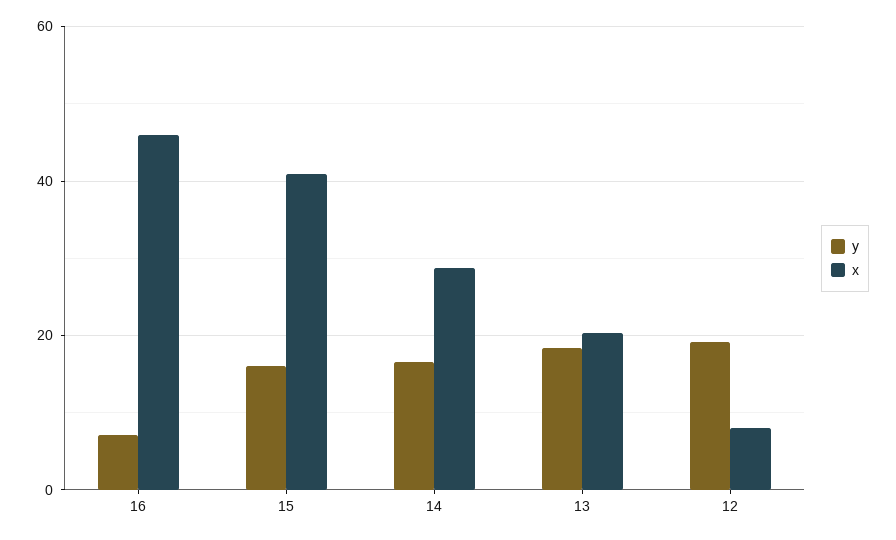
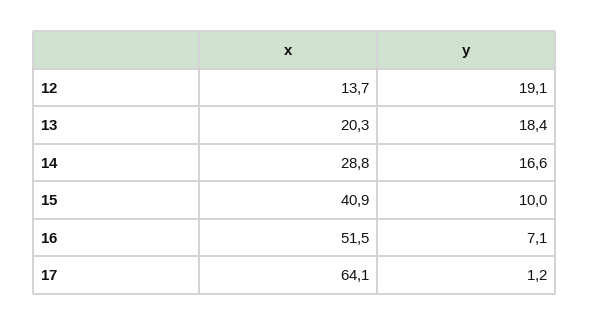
x, 16: 46 -> 51.5
y, 15: 16 -> 10
x, 12: 8 -> 13.7
x, 17: none -> 64.1
y, 17: none -> 1.2

